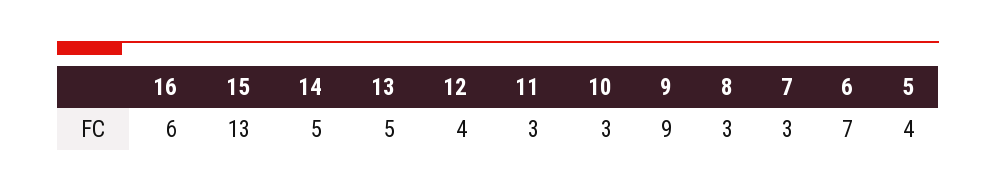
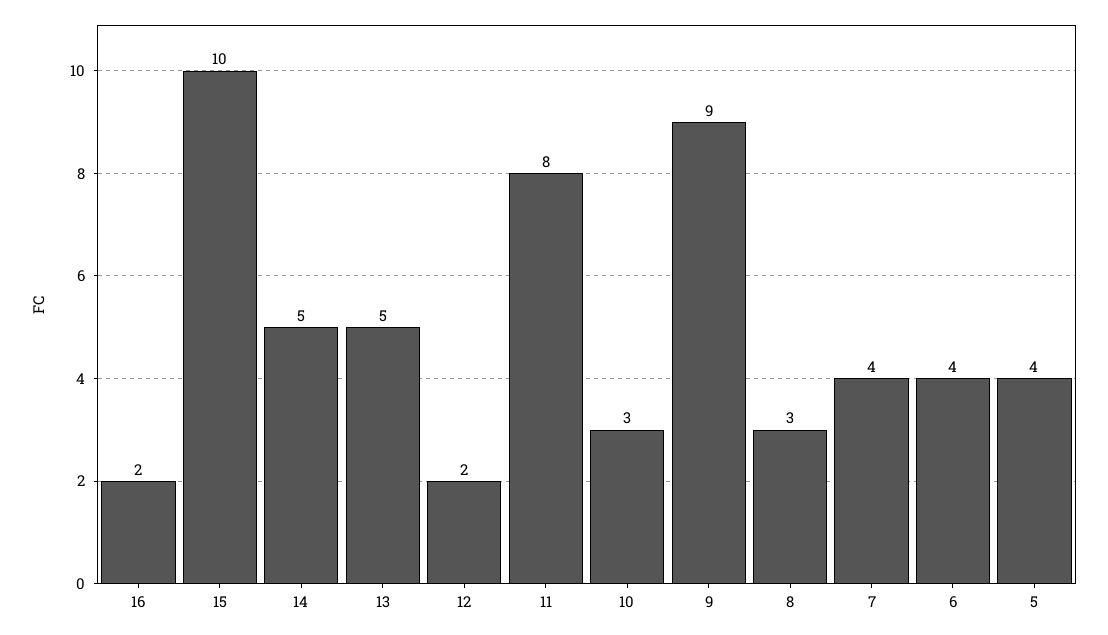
16: 6 -> 2
15: 13 -> 10
12: 4 -> 2
11: 3 -> 8
7: 3 -> 4
6: 7 -> 4

